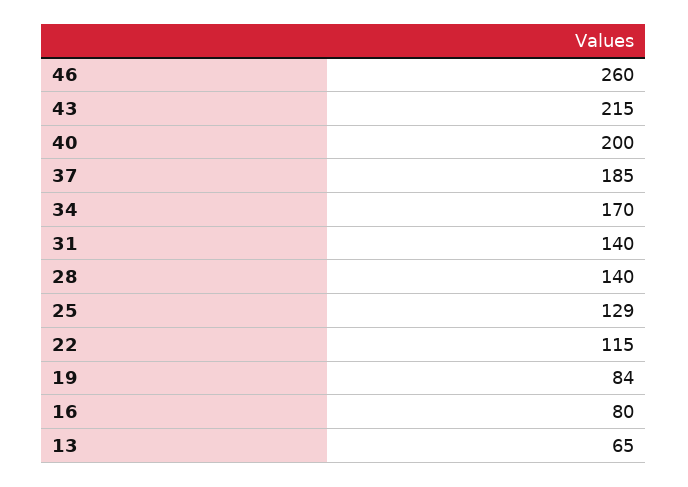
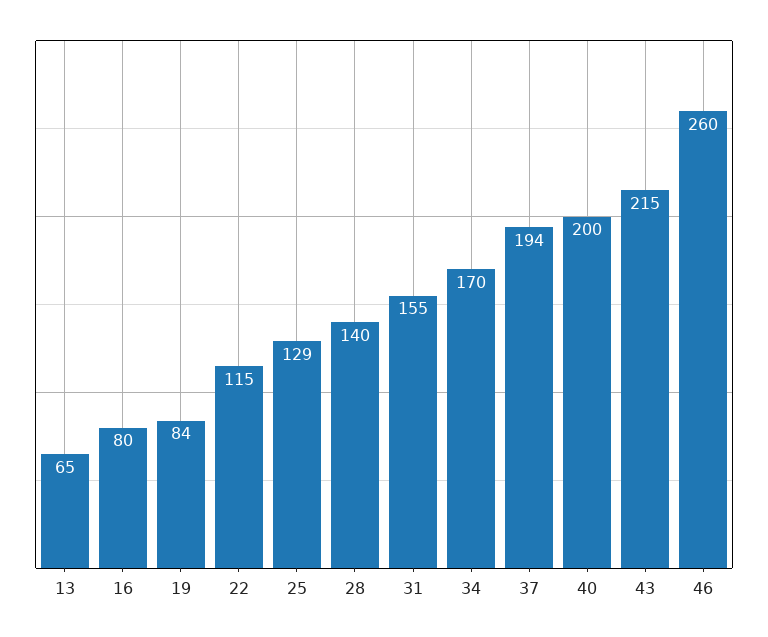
37: 185 -> 194
31: 140 -> 155

